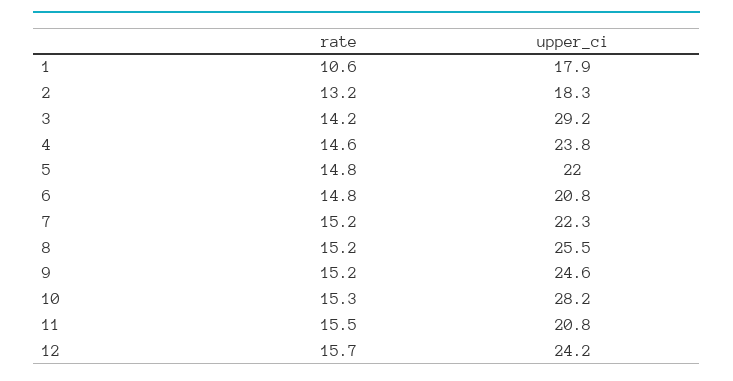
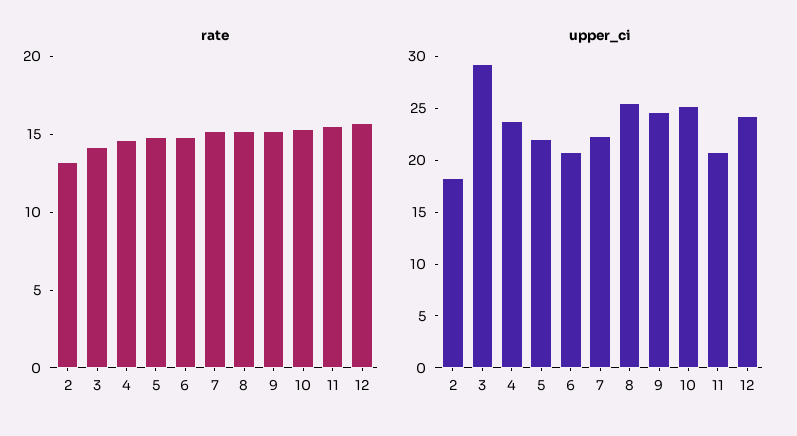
rate, 1: 10.6 -> none
upper_ci, 1: 17.9 -> none
upper_ci, 10: 28.2 -> 25

